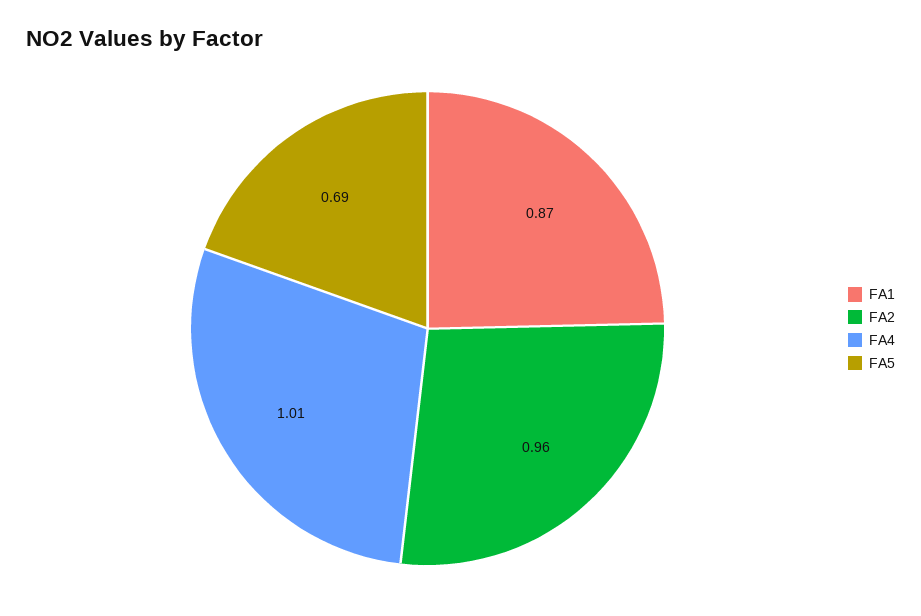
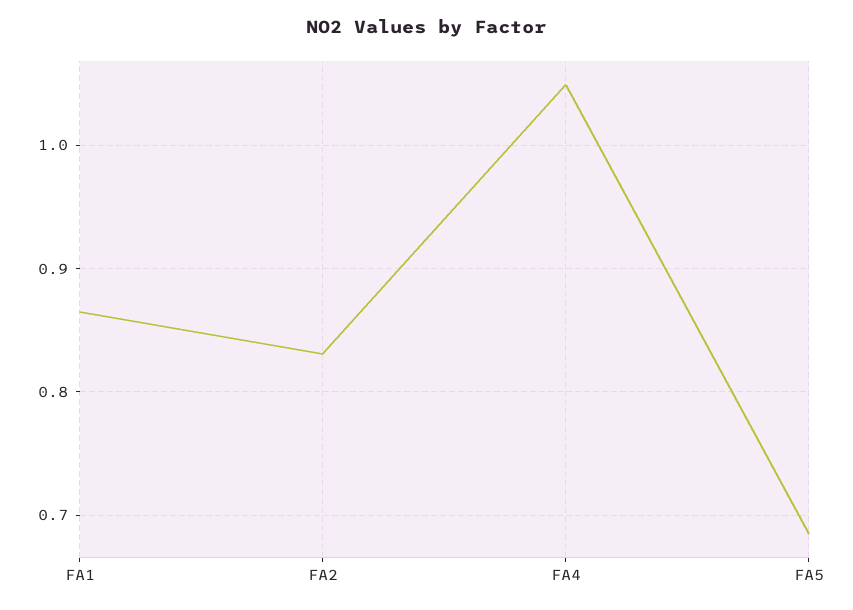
FA2: 0.96 -> 0.83
FA4: 1.01 -> 1.05

